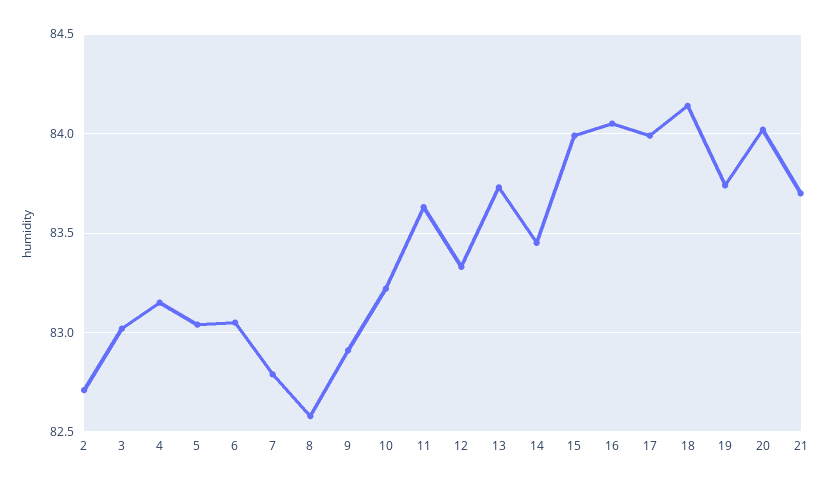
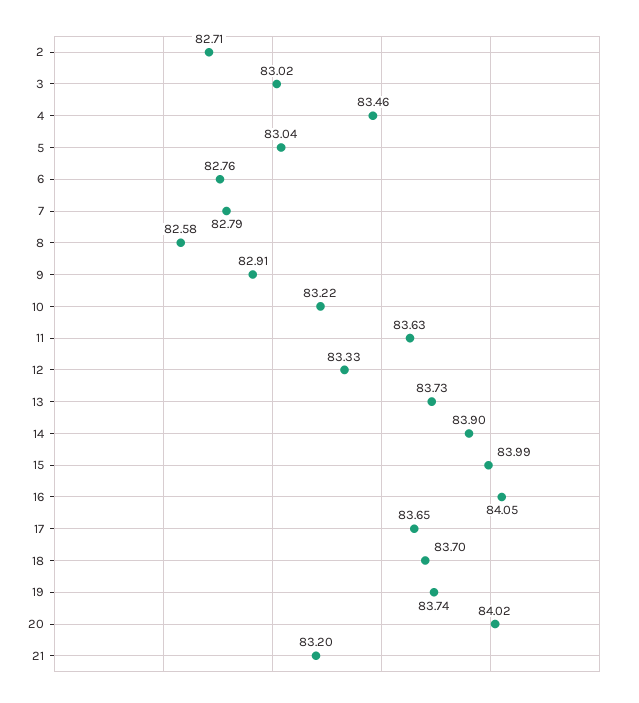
4: 83.15 -> 83.46
6: 83.05 -> 82.76
14: 83.45 -> 83.9
17: 84 -> 83.65
18: 84.15 -> 83.7
21: 83.7 -> 83.2

